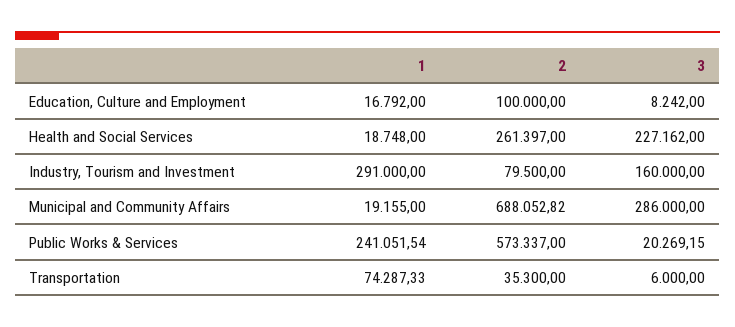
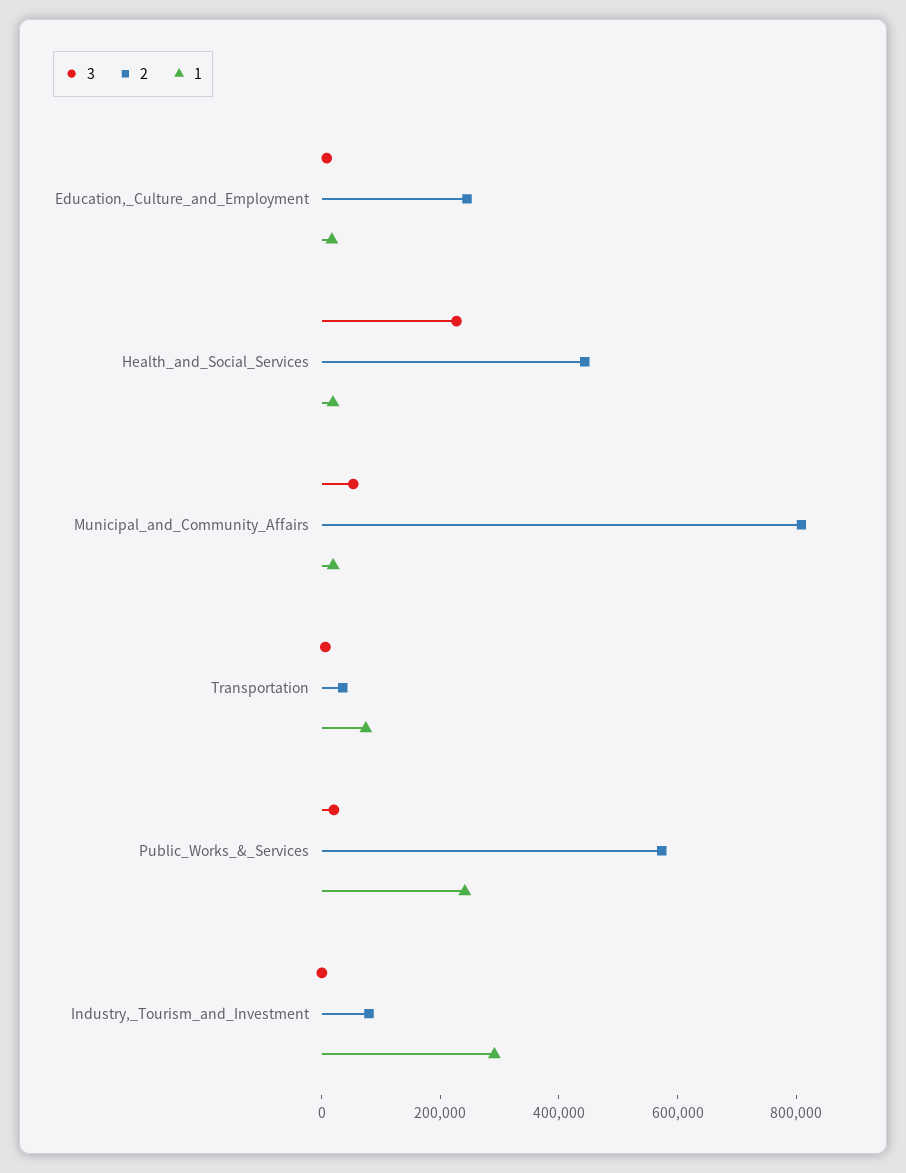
2, Education, Culture and Employment: 100000 -> 250000
2, Health and Social Services: 261397 -> 450000
3, Industry, Tourism and Investment: 160000 -> 0
2, Municipal and Community Affairs: 688052.82 -> 800000
3, Municipal and Community Affairs: 286000 -> 50000

